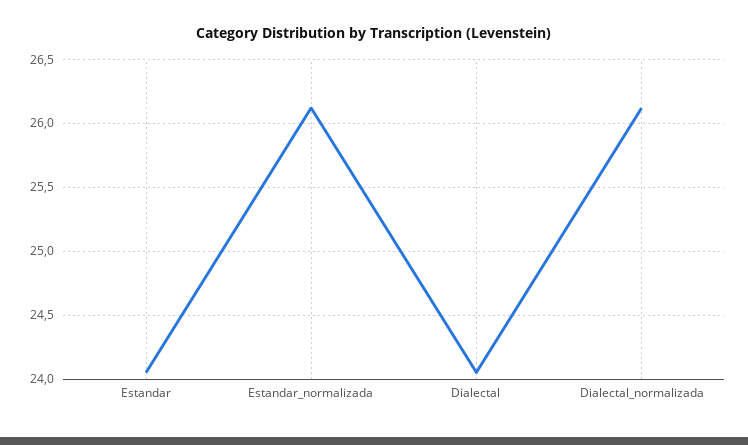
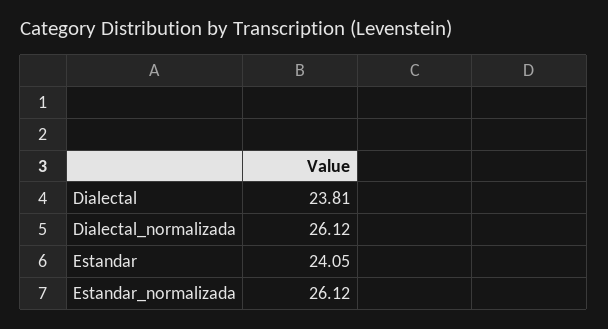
Dialectal: 24.05 -> 23.81

